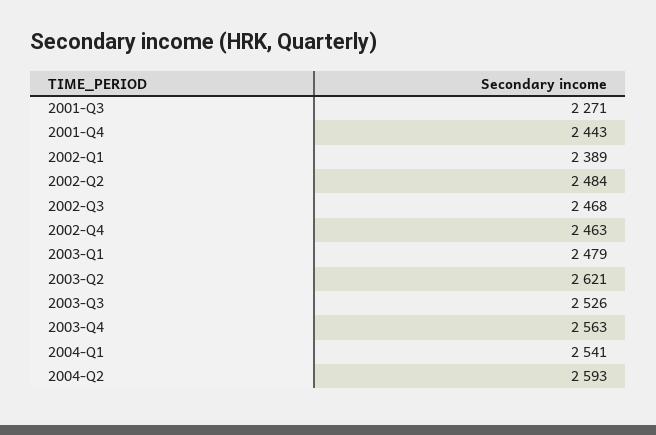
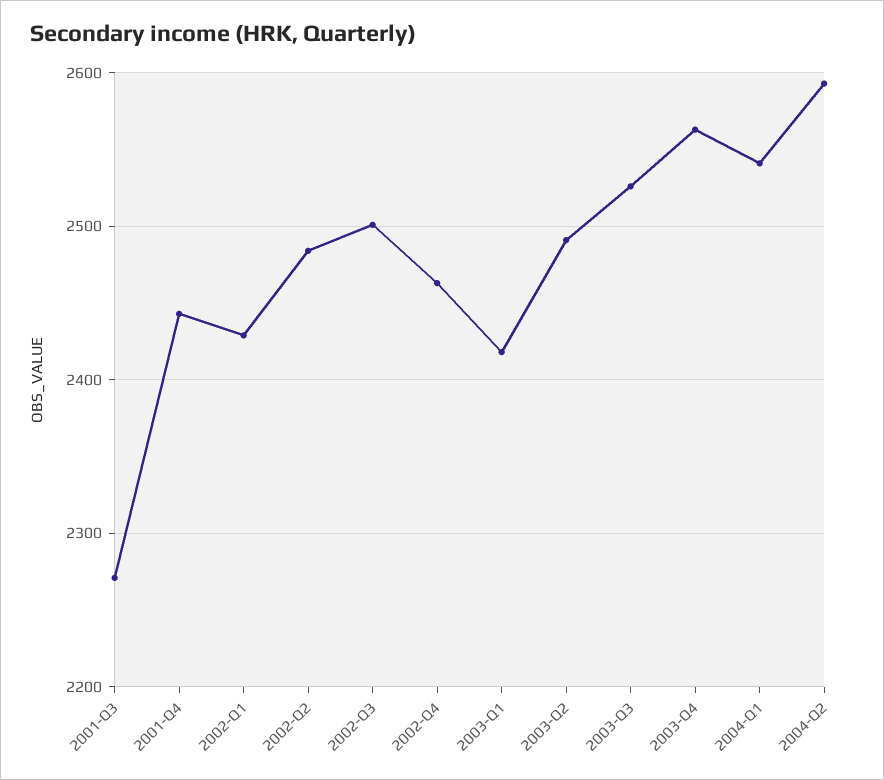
2002-Q1: 2389 -> 2430
2002-Q3: 2468 -> 2500
2003-Q1: 2479 -> 2420
2003-Q2: 2621 -> 2490

